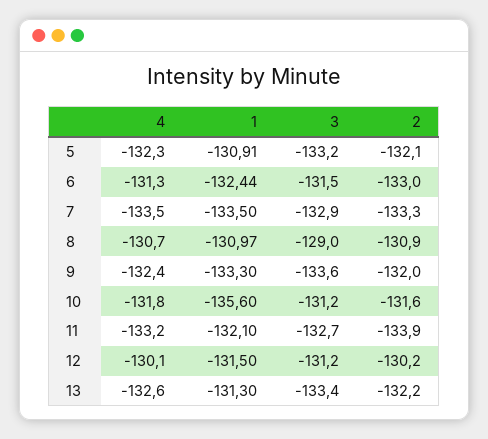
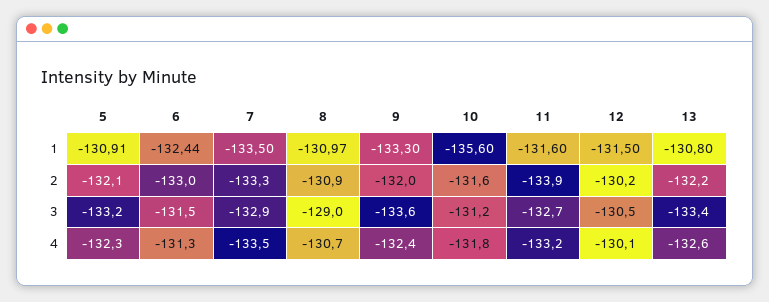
1, 11: -132.1 -> -131.6
3, 12: -131.2 -> -130.5
1, 13: -131.3 -> -130.8

